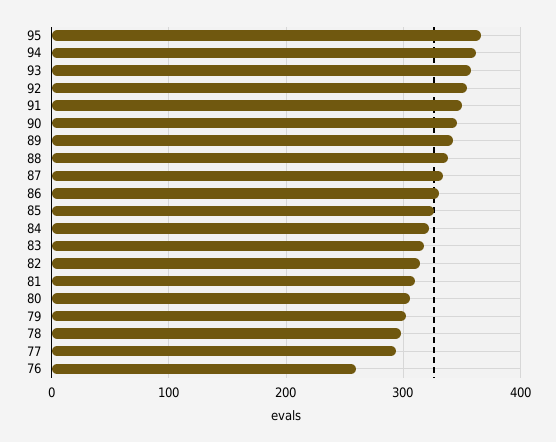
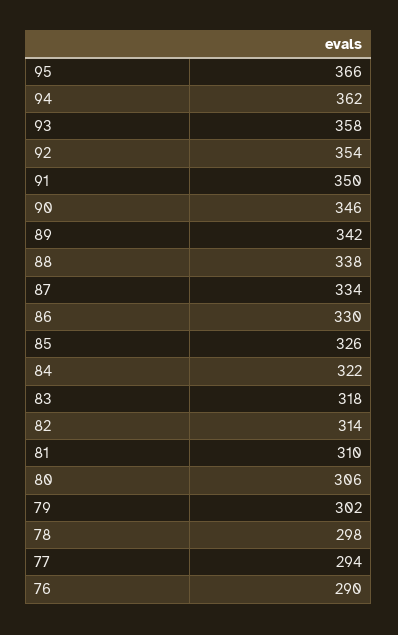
76: 260 -> 290

